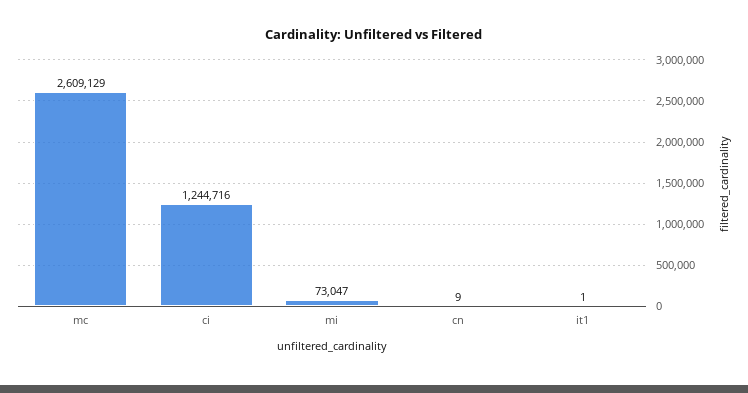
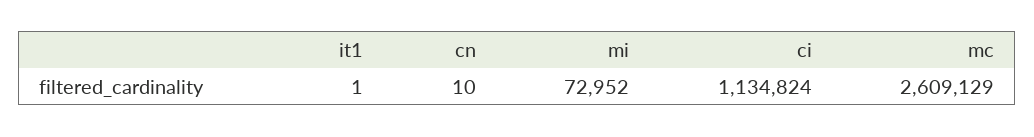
ci: 1244716 -> 1134824
mi: 73047 -> 72952
cn: 9 -> 10

